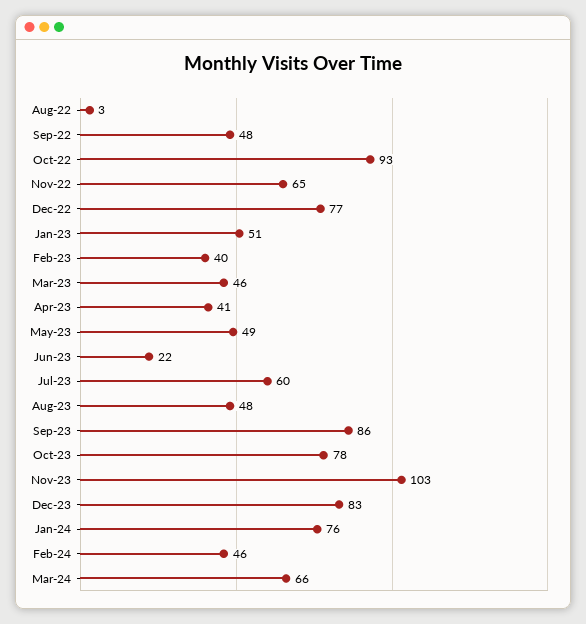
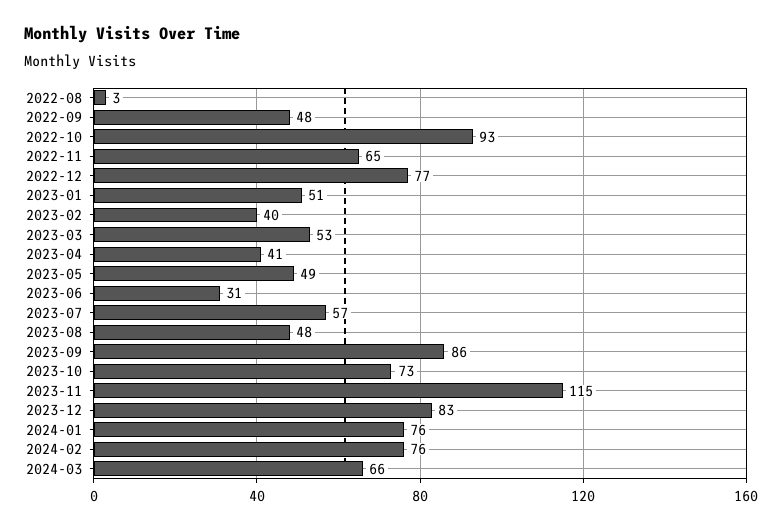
Mar-23: 46 -> 53
Jun-23: 22 -> 31
Jul-23: 60 -> 57
Oct-23: 78 -> 73
Nov-23: 103 -> 115
Feb-24: 46 -> 76

